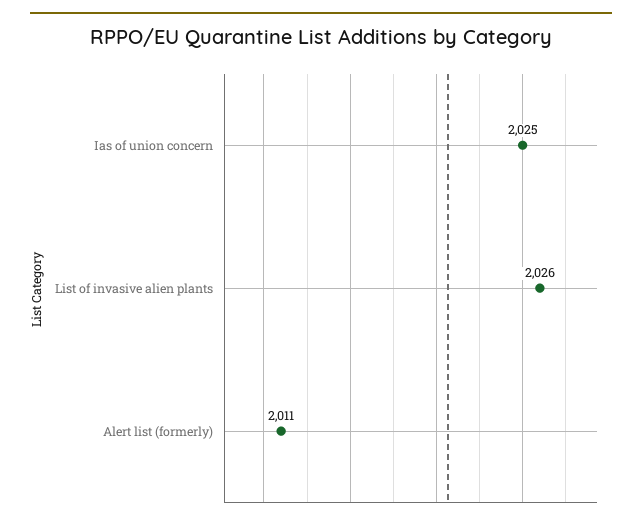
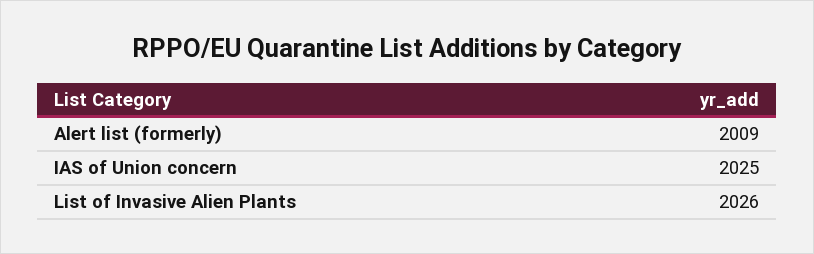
Alert list (formerly): 2011 -> 2009

